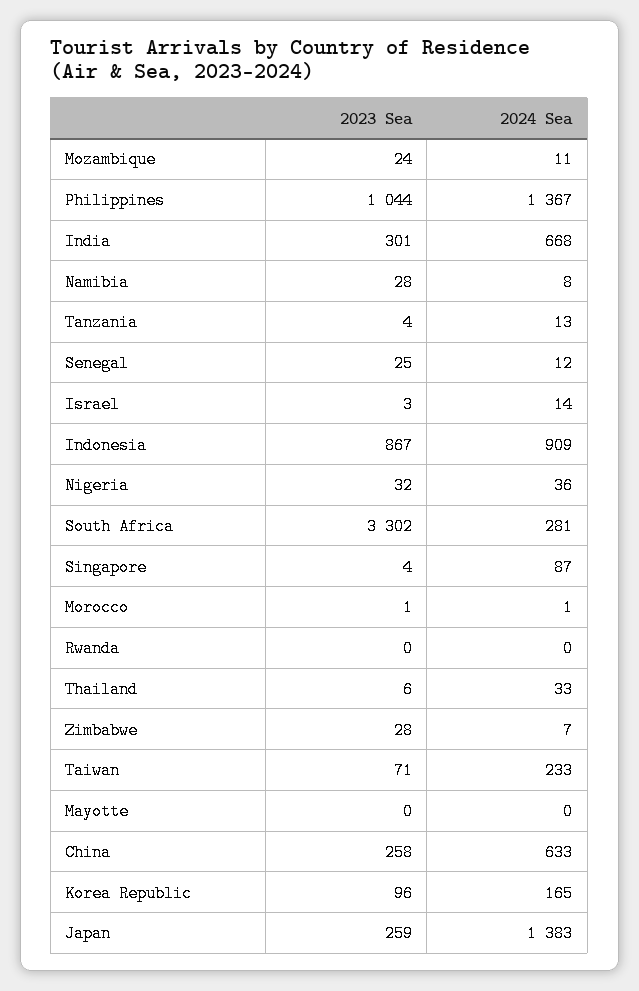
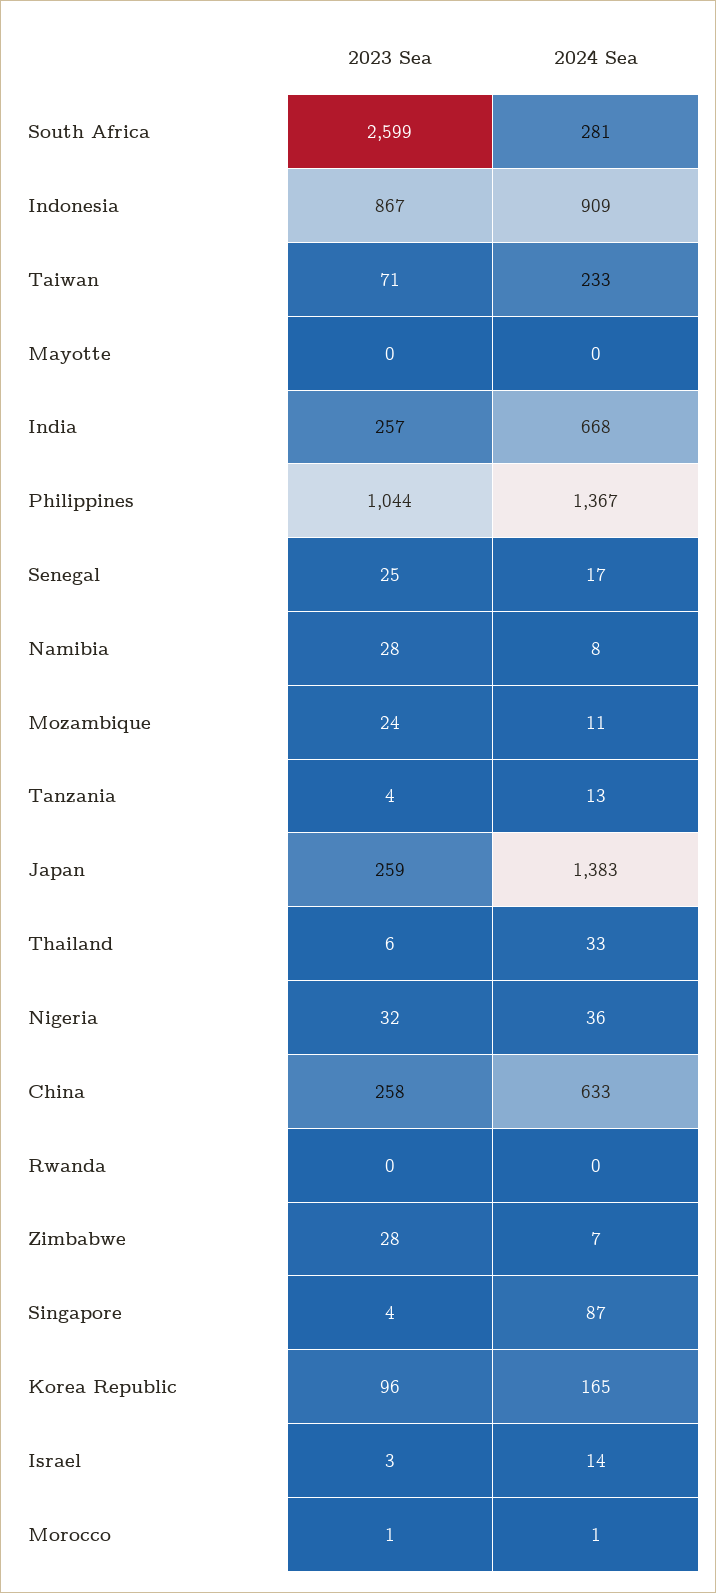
2023 Sea, India: 301 -> 257
2024 Sea, Senegal: 12 -> 17
2023 Sea, South Africa: 3302 -> 2599

